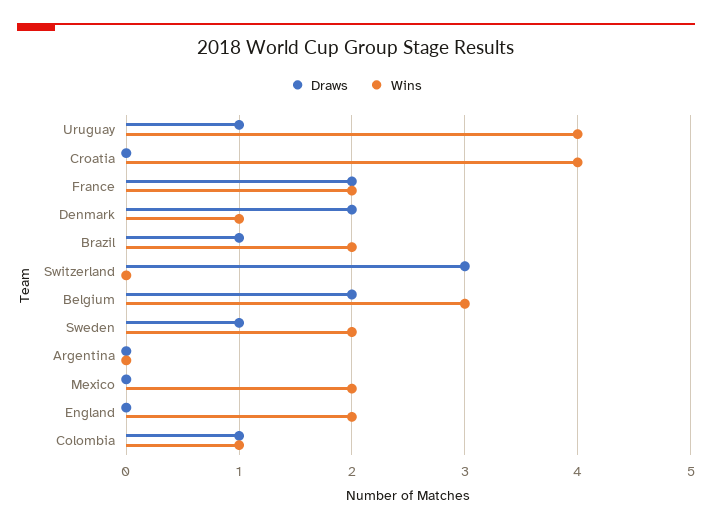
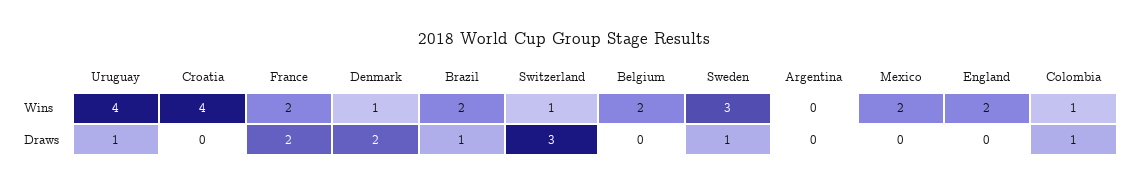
Wins, Switzerland: 0 -> 1
Draws, Belgium: 2 -> 0
Wins, Belgium: 3 -> 2
Wins, Sweden: 2 -> 3

